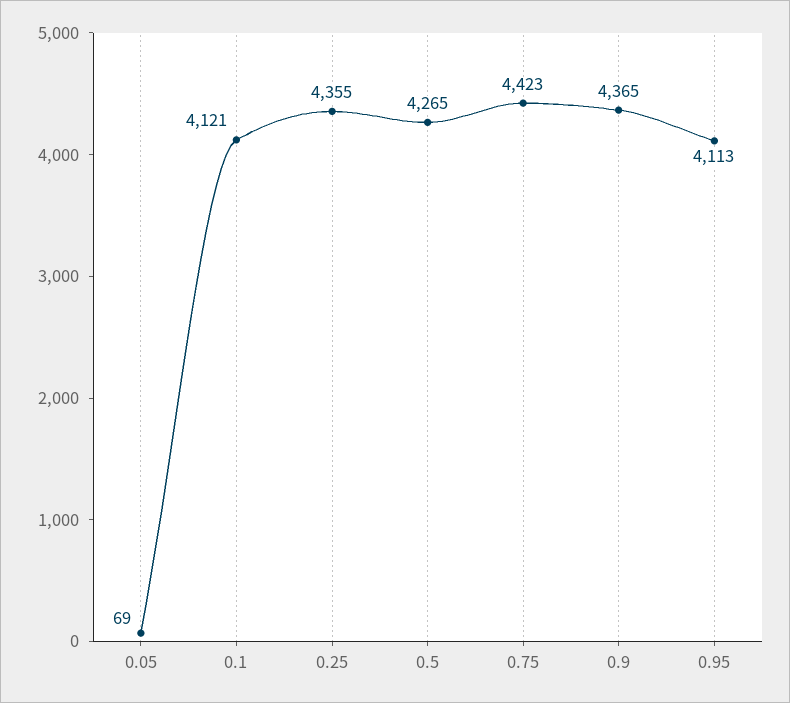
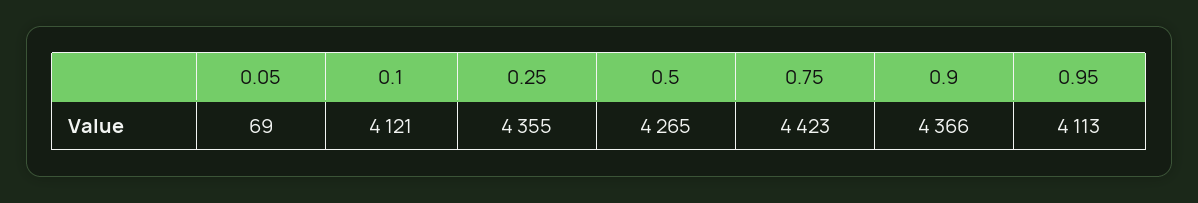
0.9: 4365 -> 4366

